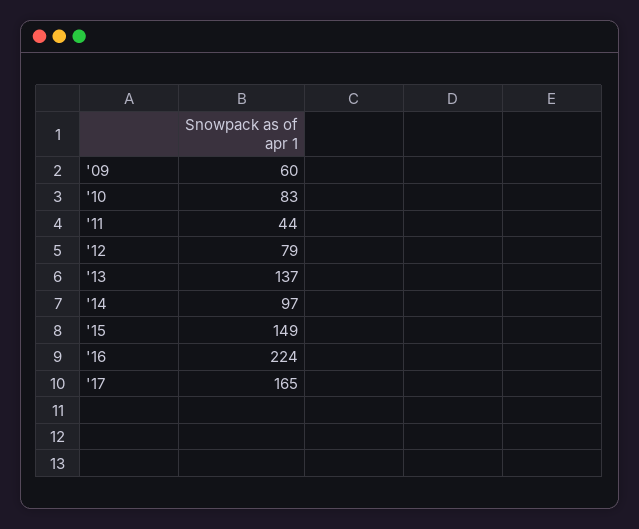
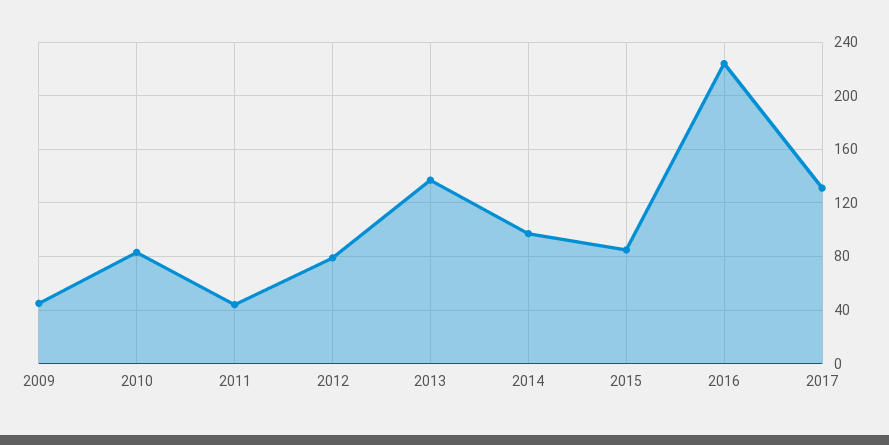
'09: 60 -> 45
'15: 149 -> 85
'17: 165 -> 130

